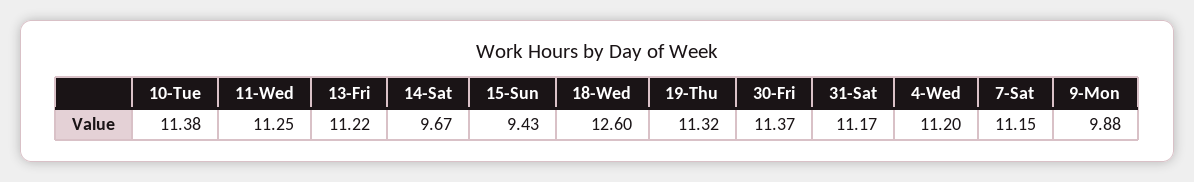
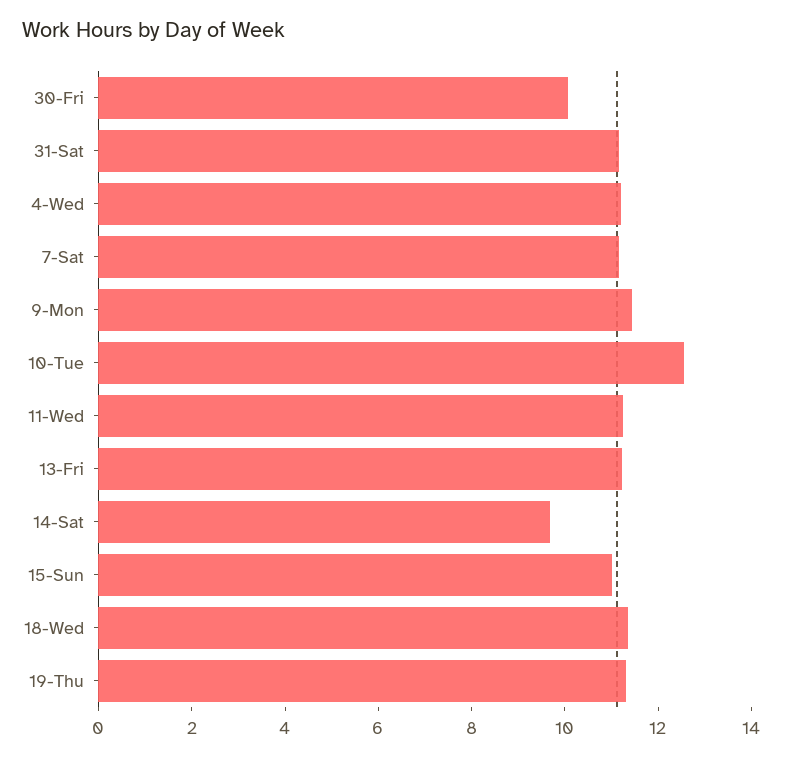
10-Tue: 11.38 -> 12.5
15-Sun: 9.43 -> 11
18-Wed: 12.6 -> 11.5
30-Fri: 11.37 -> 10
9-Mon: 9.88 -> 11.5

